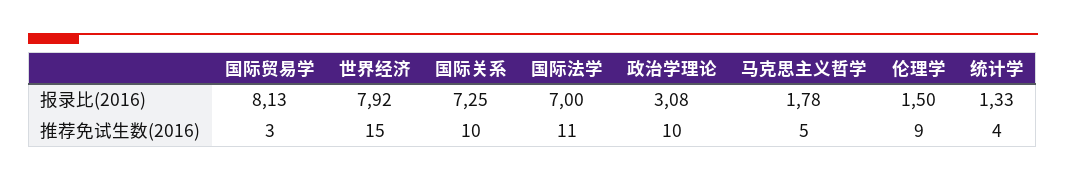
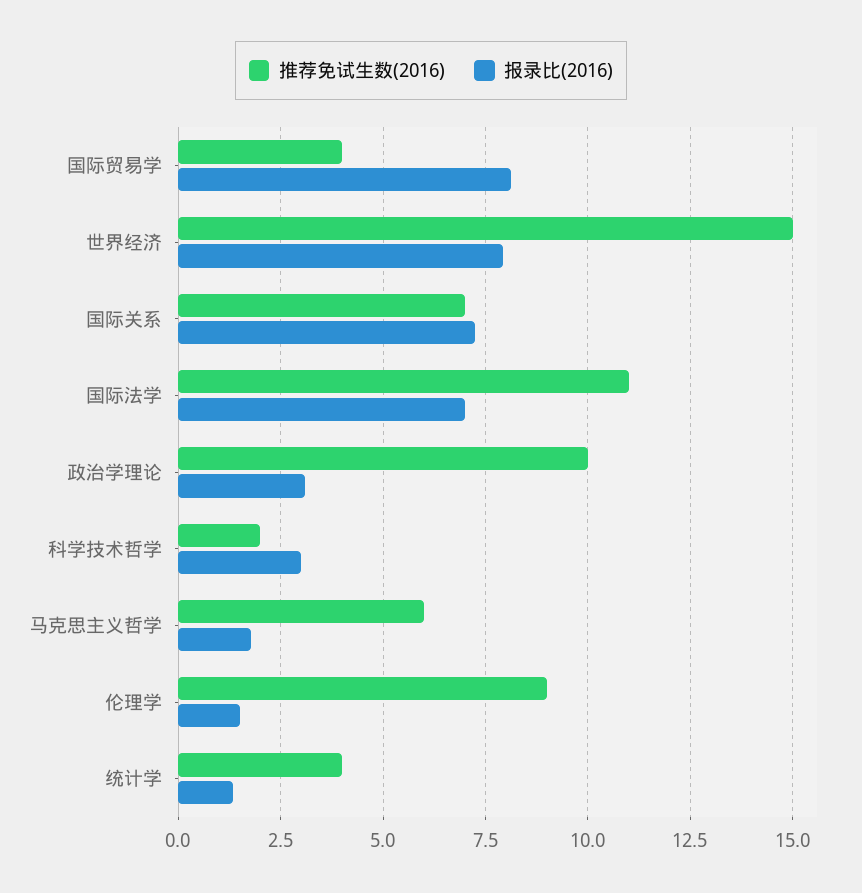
推荐免试生数(2016), 国际贸易学: 3 -> 4
推荐免试生数(2016), 国际关系: 10 -> 7
推荐免试生数(2016), 马克思主义哲学: 5 -> 6
推荐免试生数(2016), 科学技术哲学: none -> 2
报录比(2016), 科学技术哲学: none -> 3

